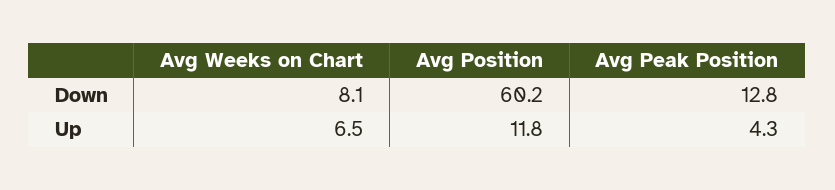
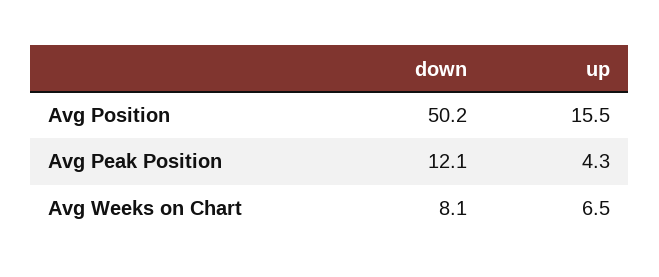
Avg Position, Down: 60.2 -> 50.2
Avg Peak Position, Down: 12.8 -> 12.1
Avg Position, Up: 11.8 -> 15.5

